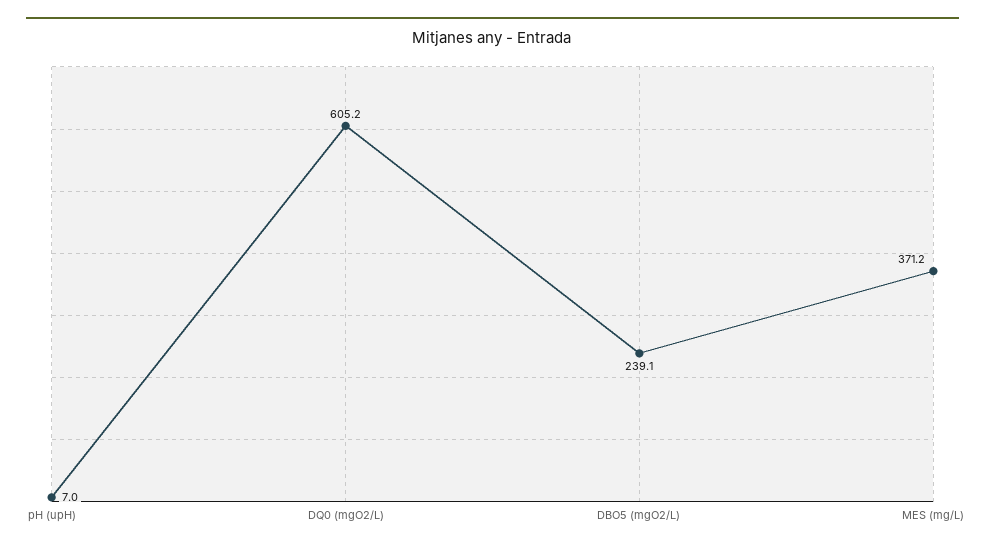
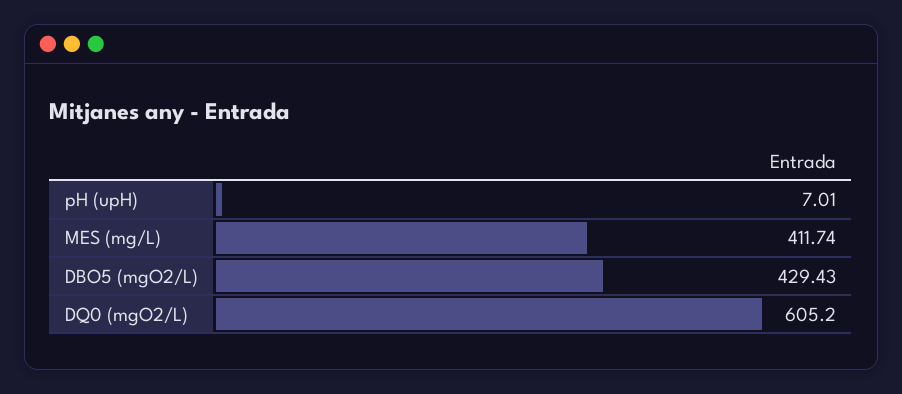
DBO5 (mgO2/L): 239.1 -> 429.43
MES (mg/L): 371.2 -> 411.74

